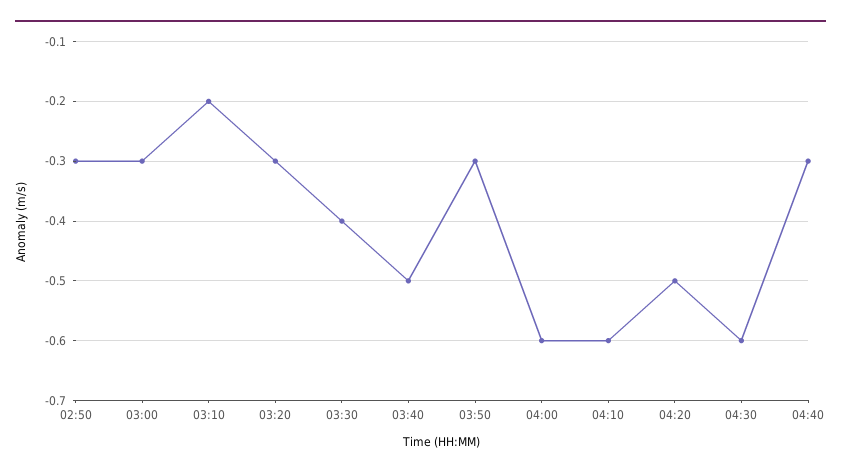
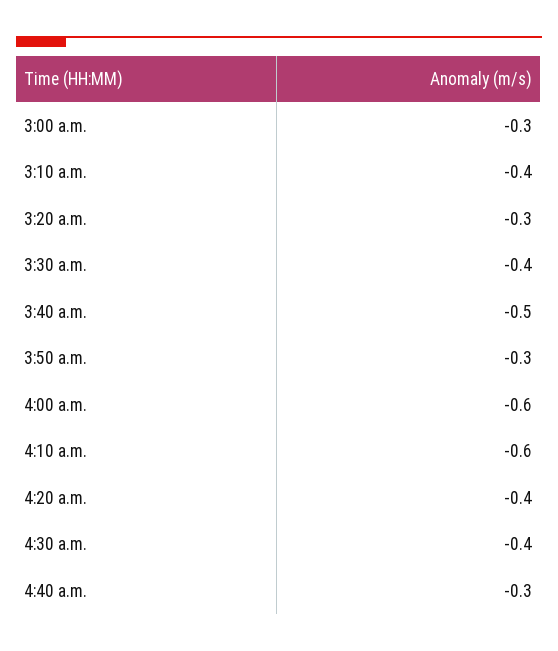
02:50: -0.3 -> none
03:10: -0.2 -> -0.4
04:20: -0.5 -> -0.4
04:30: -0.6 -> -0.4

